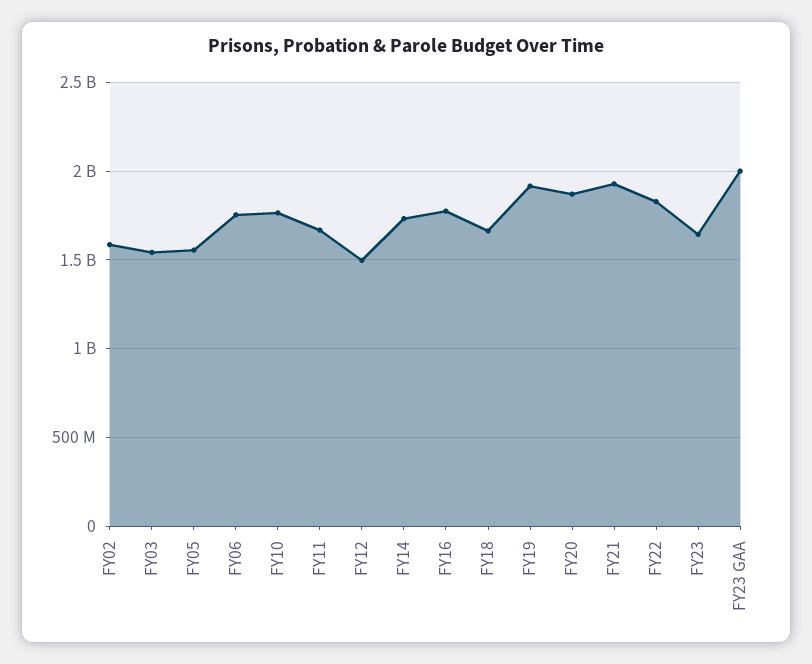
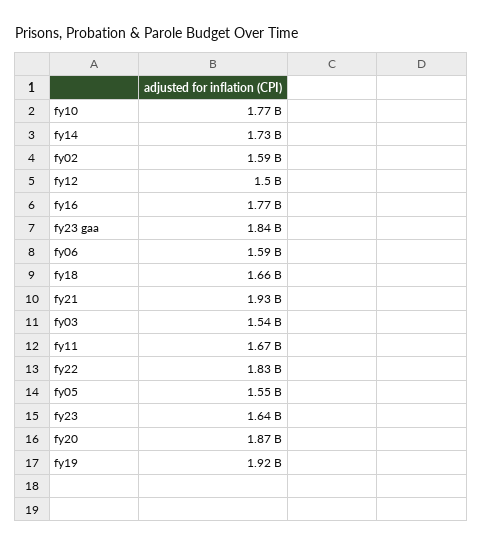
FY06: 1750000000 -> 1590000000
FY23 GAA: 2000000000 -> 1840000000

